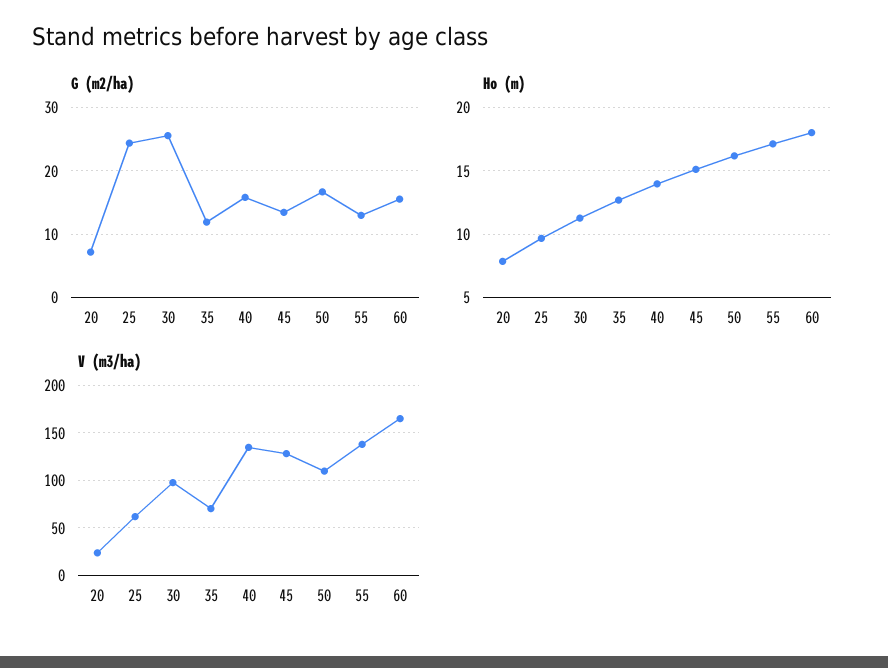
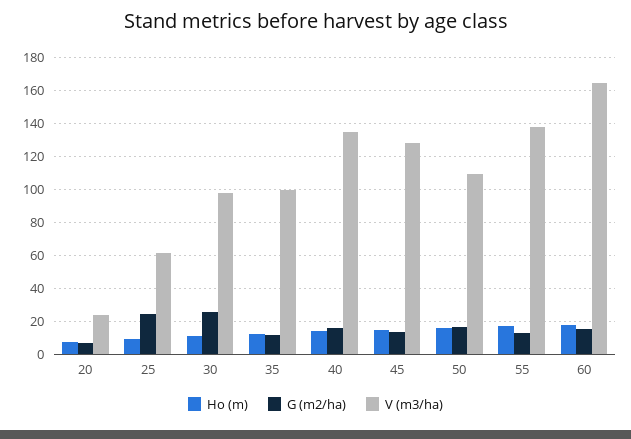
V (m3/ha), 35: 70 -> 100

